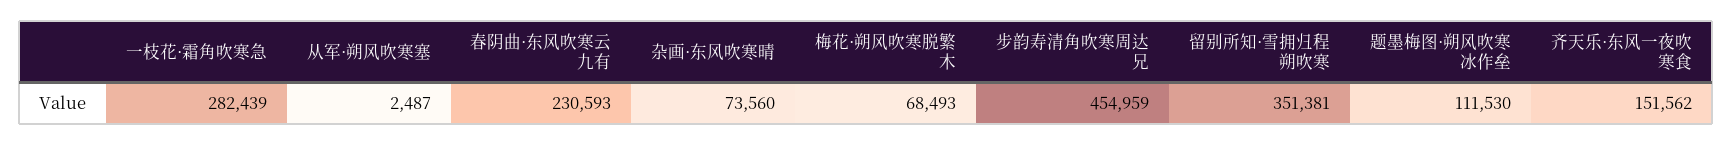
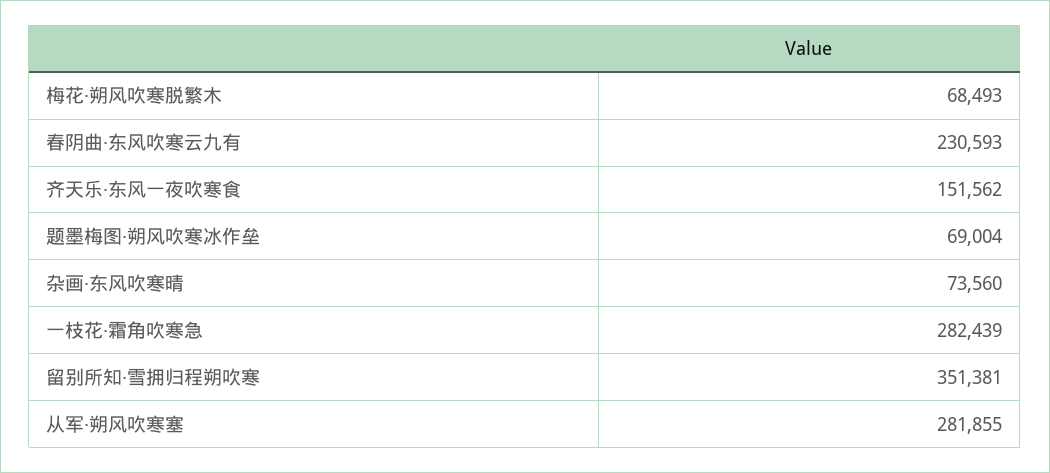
从军·朔风吹寒塞: 2487 -> 281855
步韵寿清角吹寒周达兄: 454959 -> none
题墨梅图·朔风吹寒冰作垒: 111530 -> 69004

